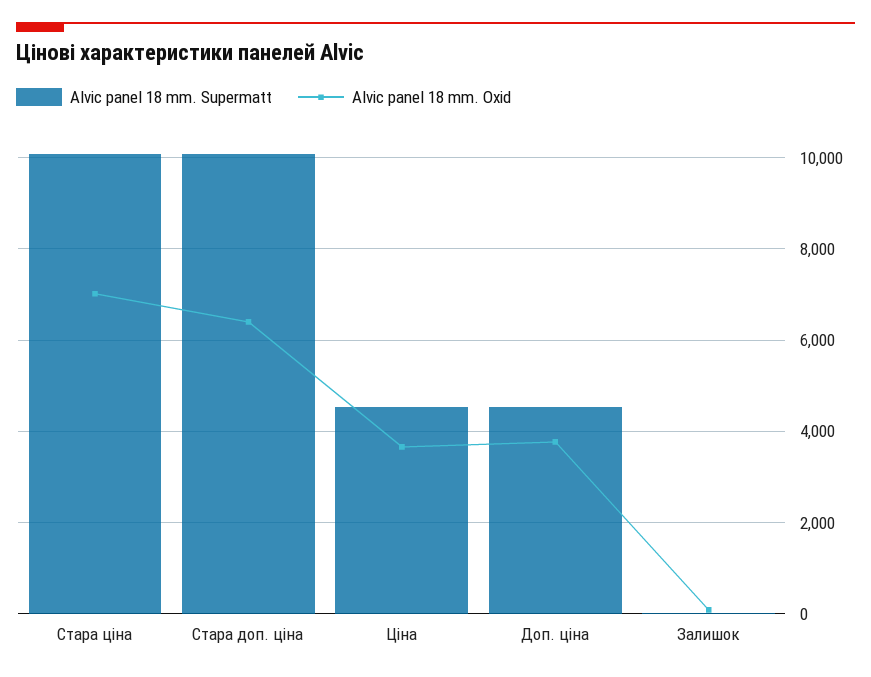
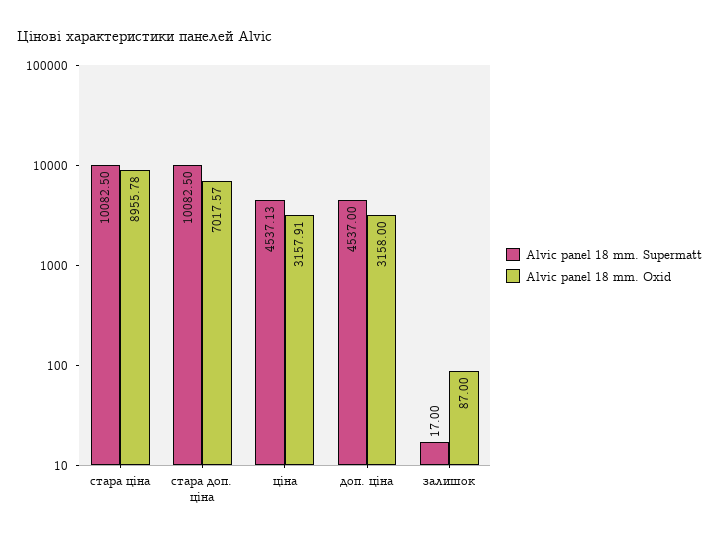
Alvic panel 18 mm. Oxid, Стара ціна: 7000 -> 8955.78
Alvic panel 18 mm. Oxid, Стара доп. ціна: 6400 -> 7017.57
Alvic panel 18 mm. Oxid, Ціна: 3600 -> 3157.91
Alvic panel 18 mm. Oxid, Доп. ціна: 3800 -> 3158

